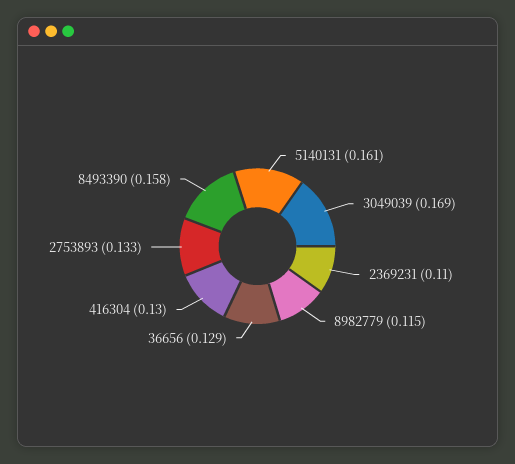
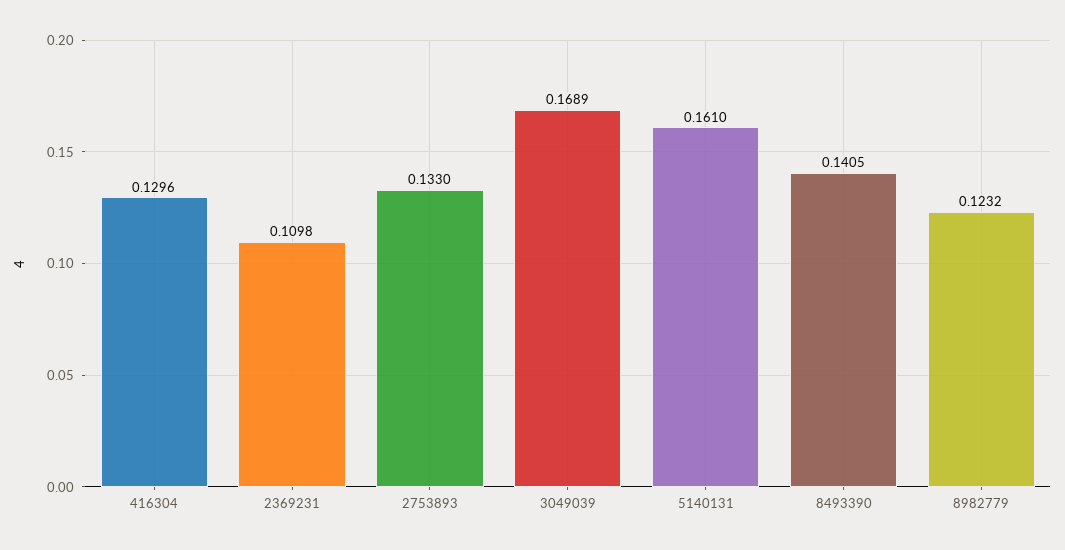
8982779: 0.115 -> 0.1232
36656: 0.129 -> none
8493390: 0.158 -> 0.1405

